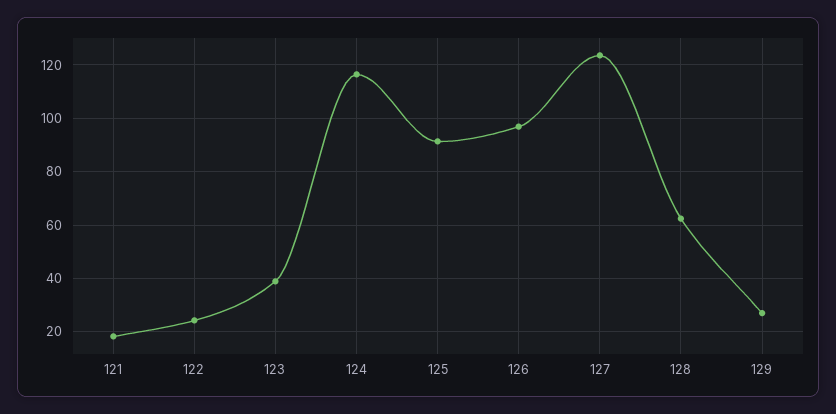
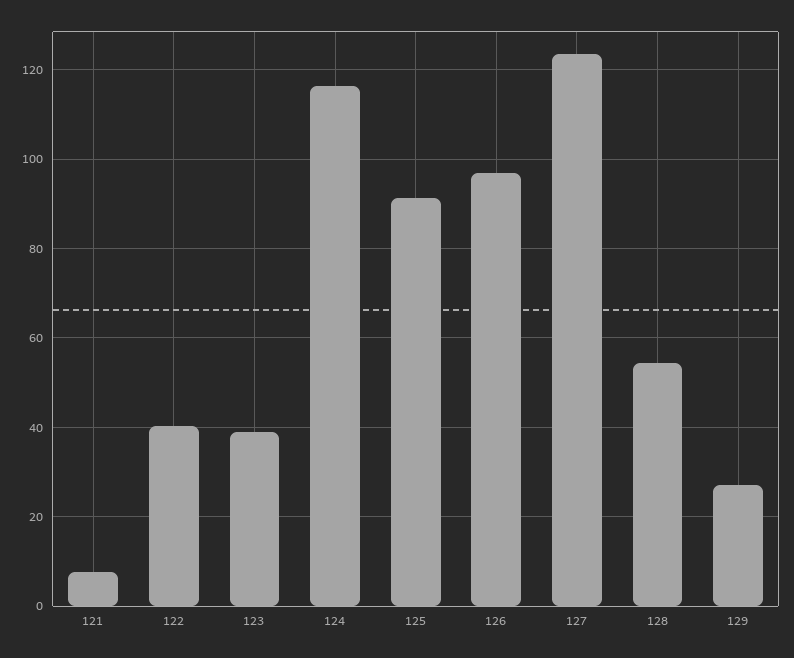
121: 17.5 -> 8
122: 25 -> 40
128: 62.5 -> 54

